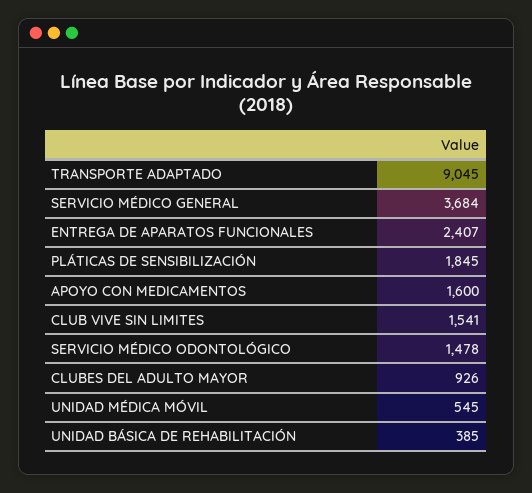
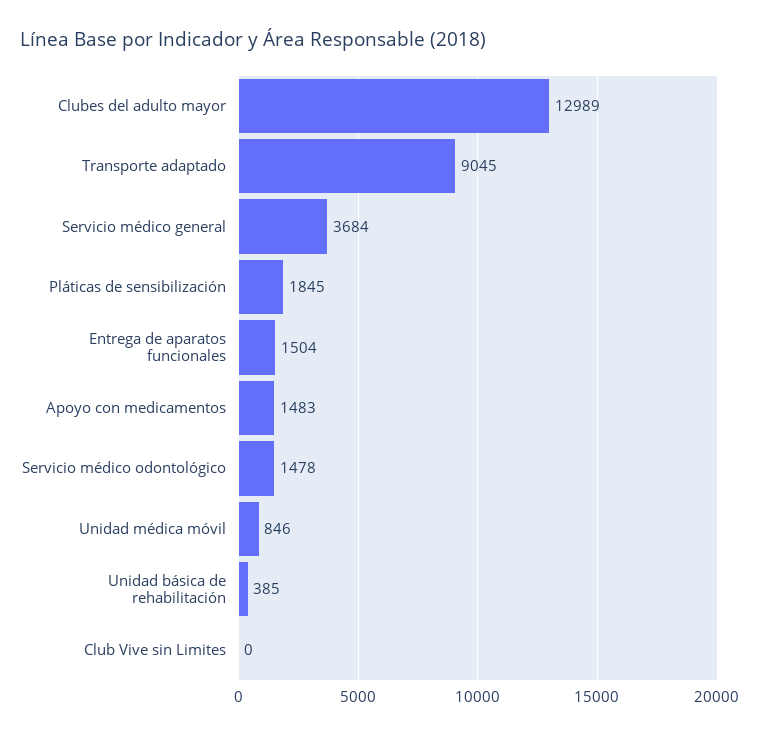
ENTREGA DE APARATOS FUNCIONALES: 2407 -> 1504
APOYO CON MEDICAMENTOS: 1600 -> 1483
CLUB VIVE SIN LIMITES: 1541 -> 0
CLUBES DEL ADULTO MAYOR: 926 -> 12989
UNIDAD MÉDICA MÓVIL: 545 -> 846

